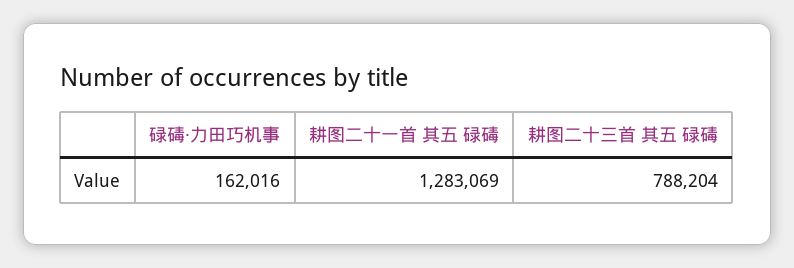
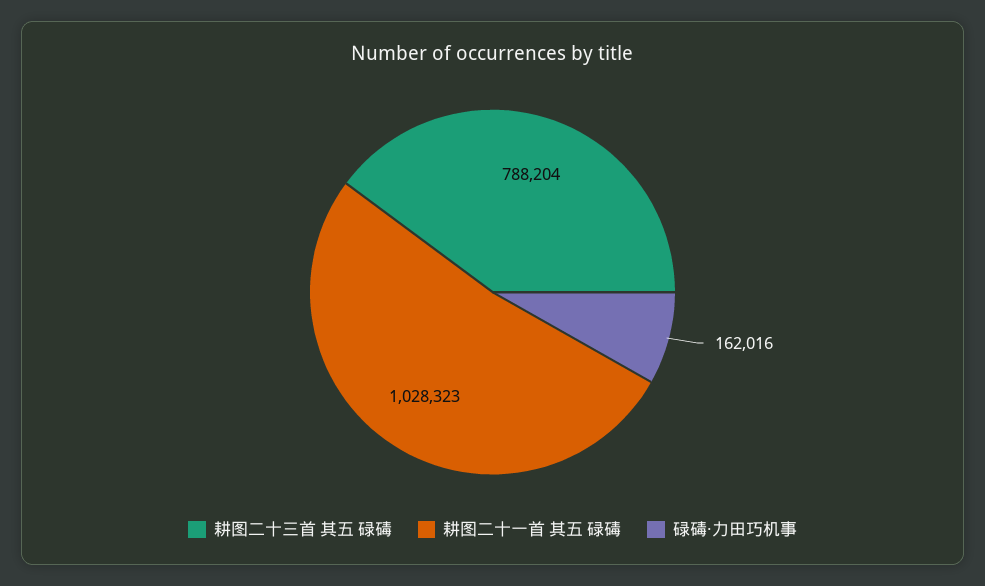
耕图二十一首 其五 碌碡: 1283069 -> 1028323

